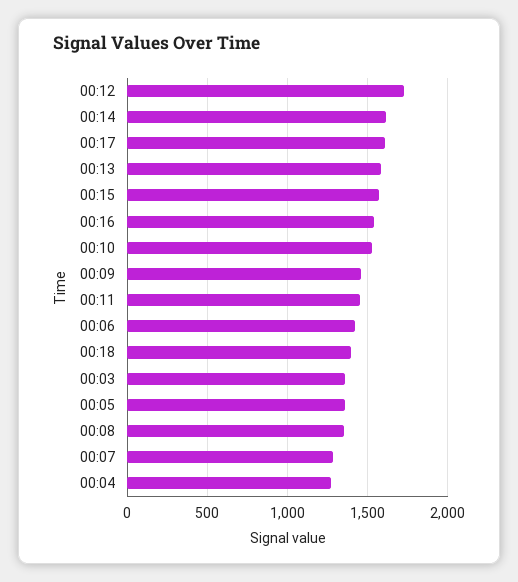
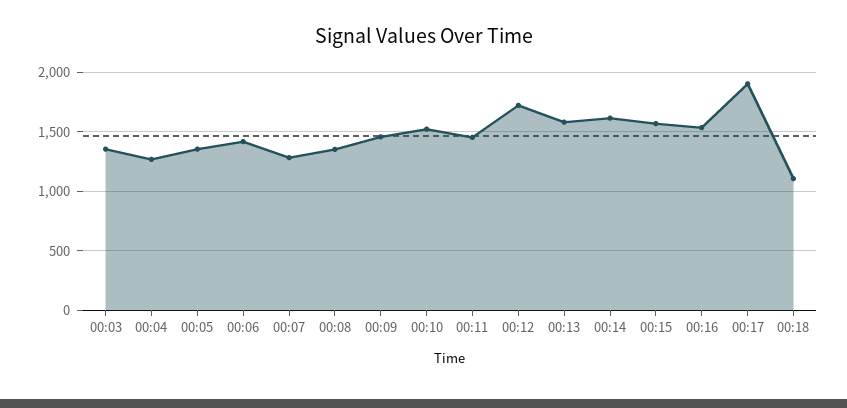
00:17: 1600 -> 1900
00:18: 1400 -> 1100

